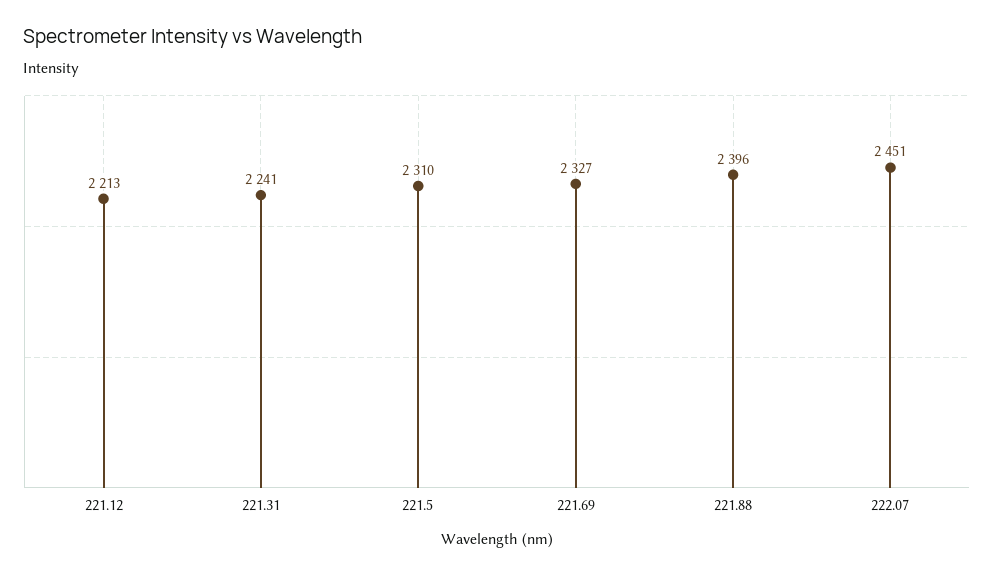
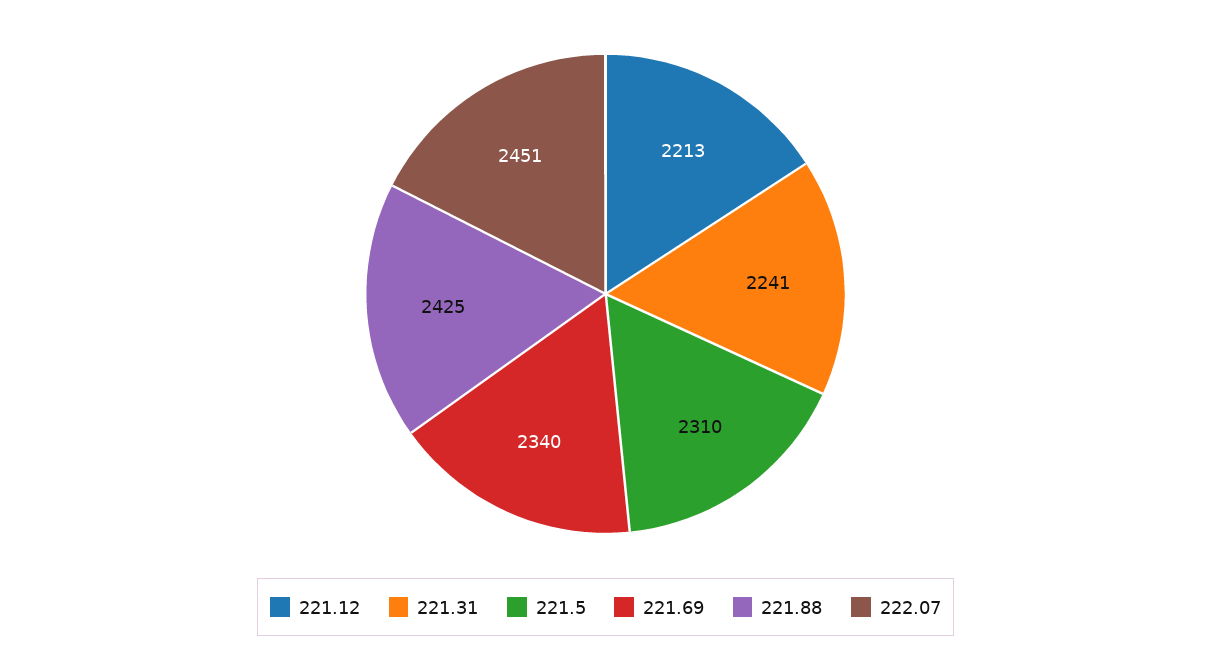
221.69: 2327 -> 2340
221.88: 2396 -> 2425

